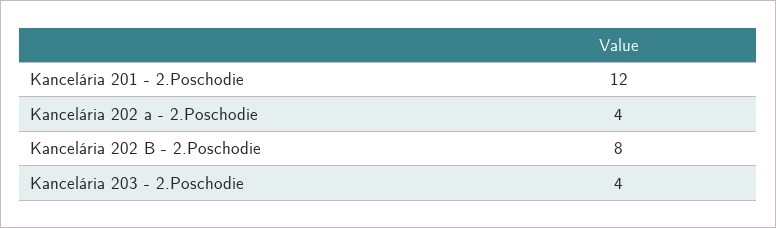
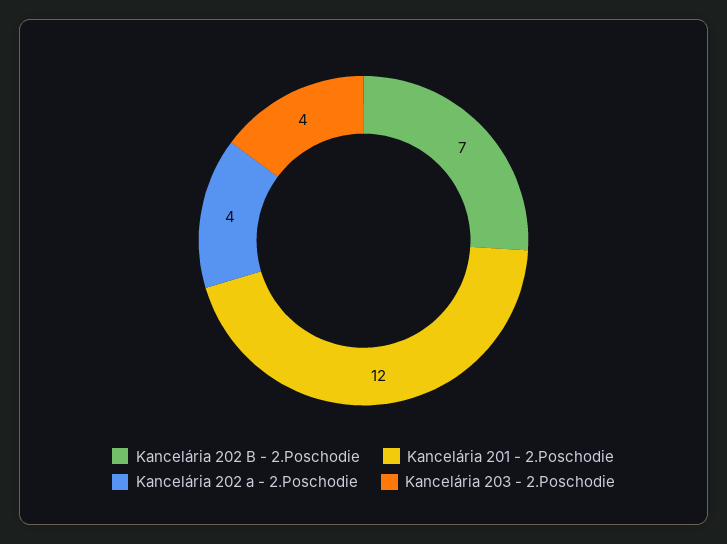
Kancelária 202 B - 2.Poschodie: 8 -> 7

